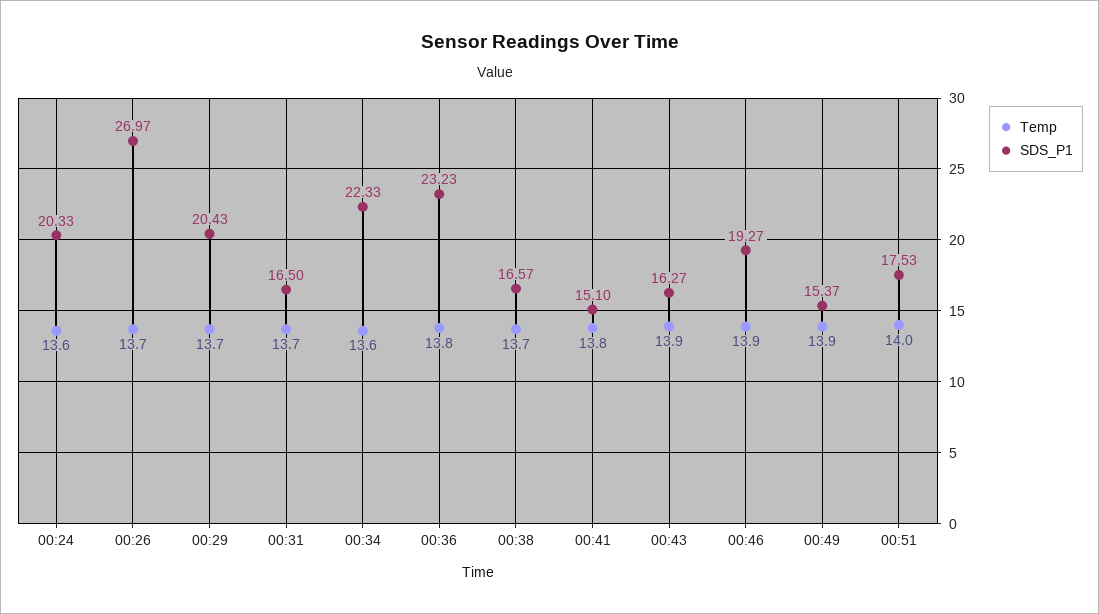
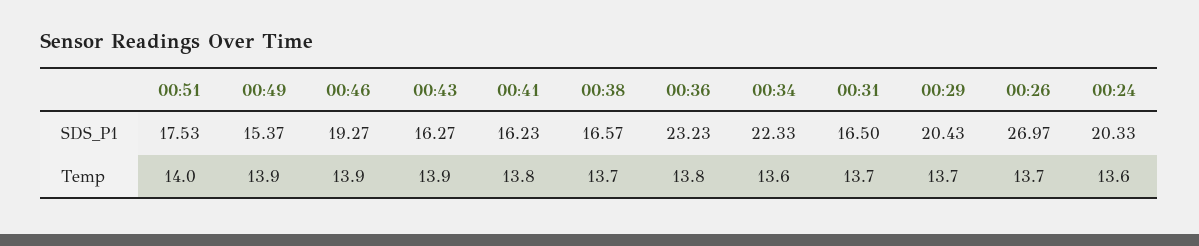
SDS_P1, 00:41: 15.1 -> 16.23

